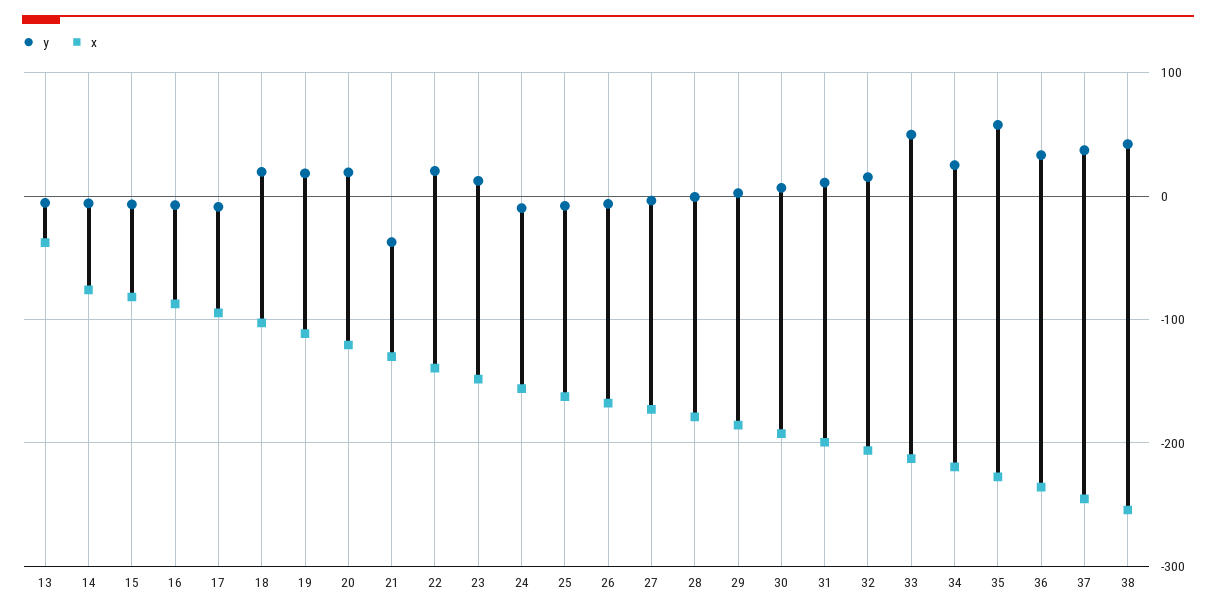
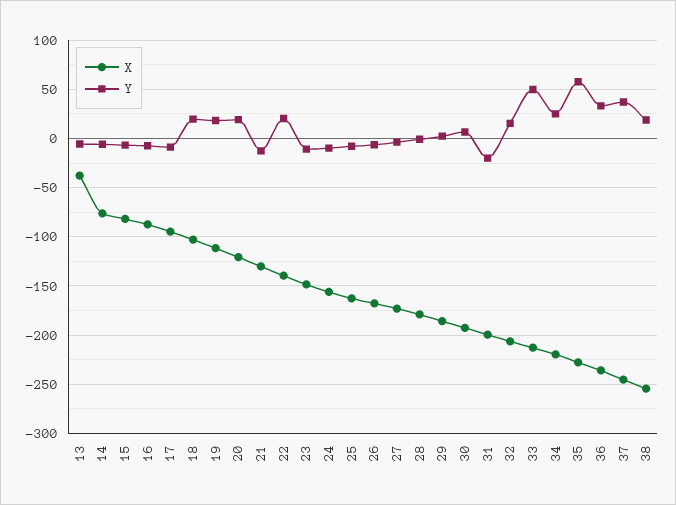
y, 21: -40 -> -10
y, 23: 10 -> -10
y, 31: 10 -> -20
y, 38: 40 -> 20

